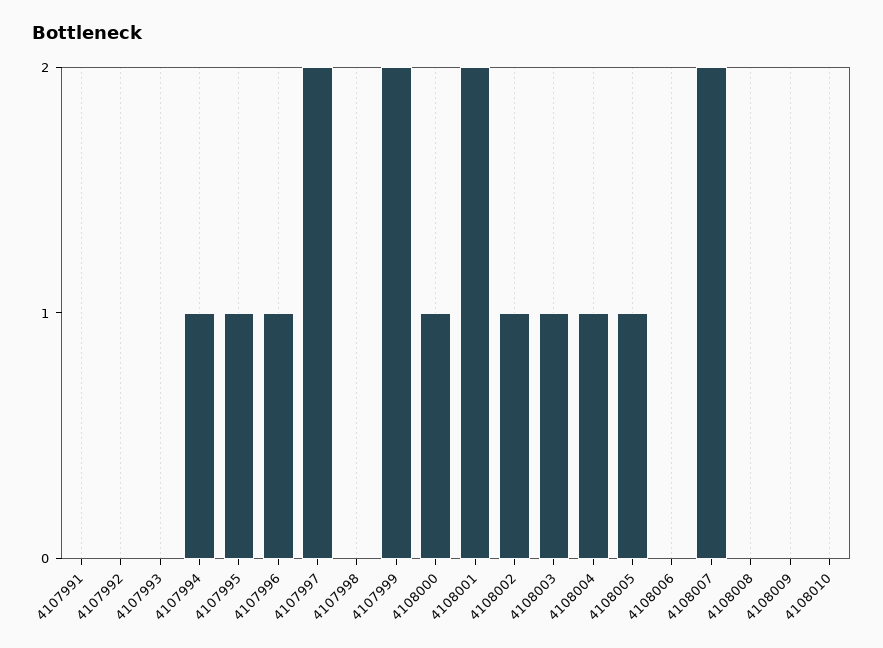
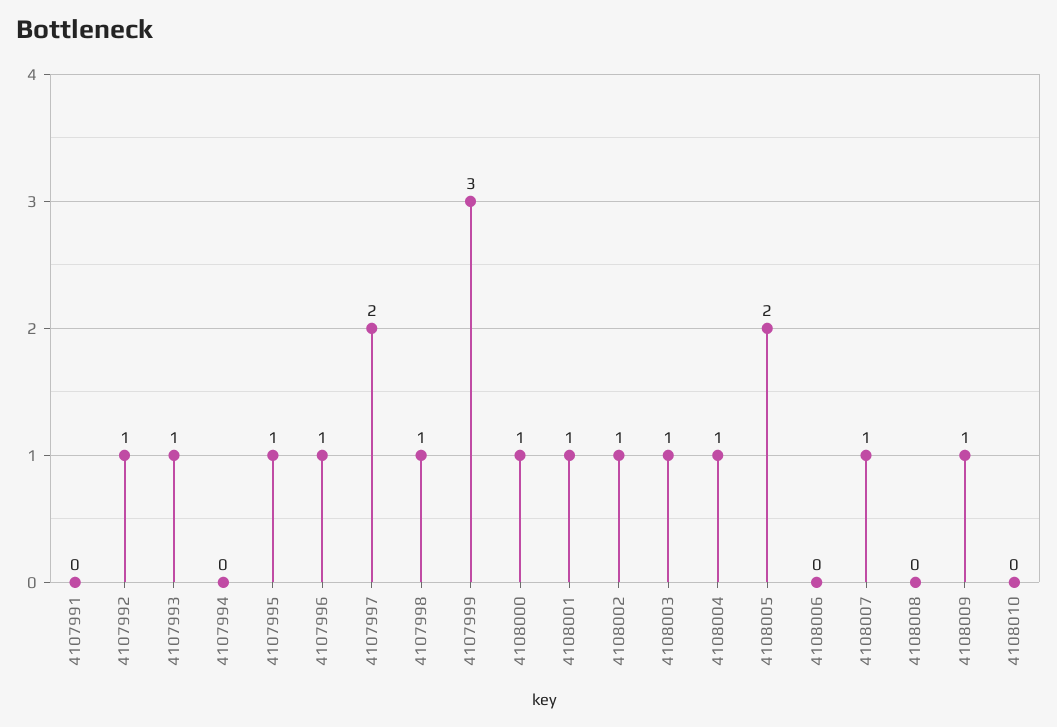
4107992: 0 -> 1
4107993: 0 -> 1
4107994: 1 -> 0
4107998: 0 -> 1
4107999: 2 -> 3
4108001: 2 -> 1
4108005: 1 -> 2
4108007: 2 -> 1
4108009: 0 -> 1

